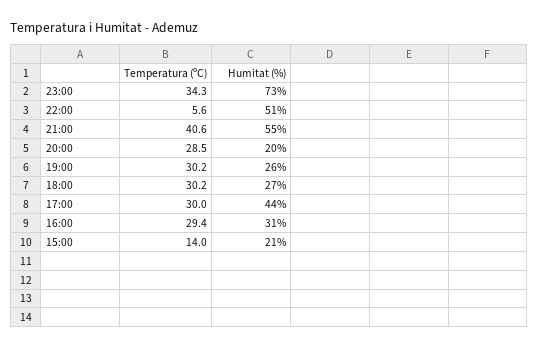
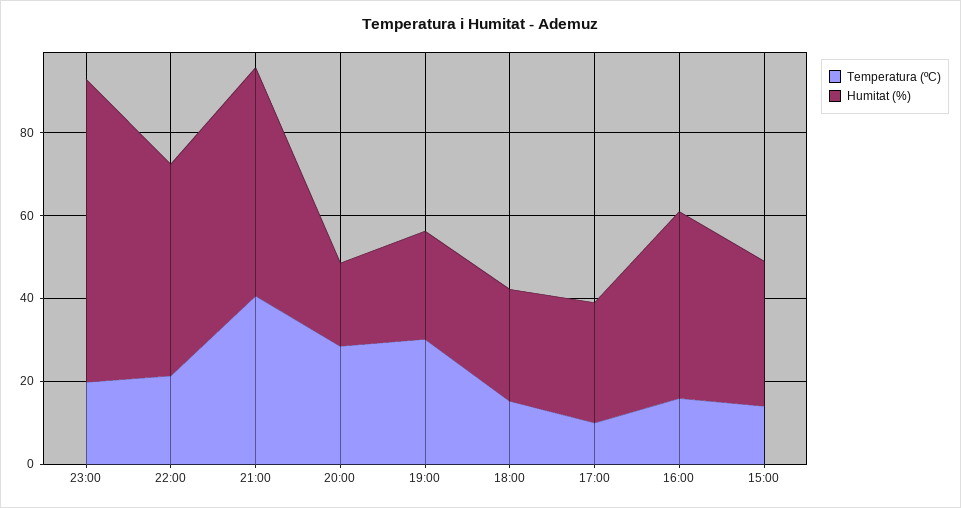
Temperatura (ºC), 23:00: 34.3 -> 20
Temperatura (ºC), 22:00: 5.6 -> 20
Temperatura (ºC), 18:00: 30.2 -> 15
Temperatura (ºC), 17:00: 30 -> 10
Humitat (%), 17:00: 44 -> 30
Temperatura (ºC), 16:00: 29.4 -> 15
Humitat (%), 16:00: 31 -> 45
Humitat (%), 15:00: 21 -> 35

